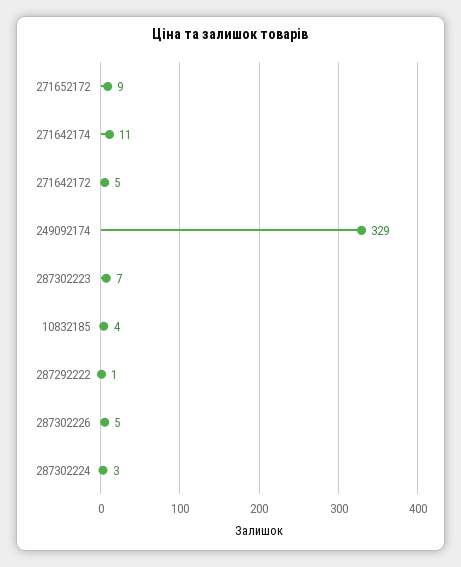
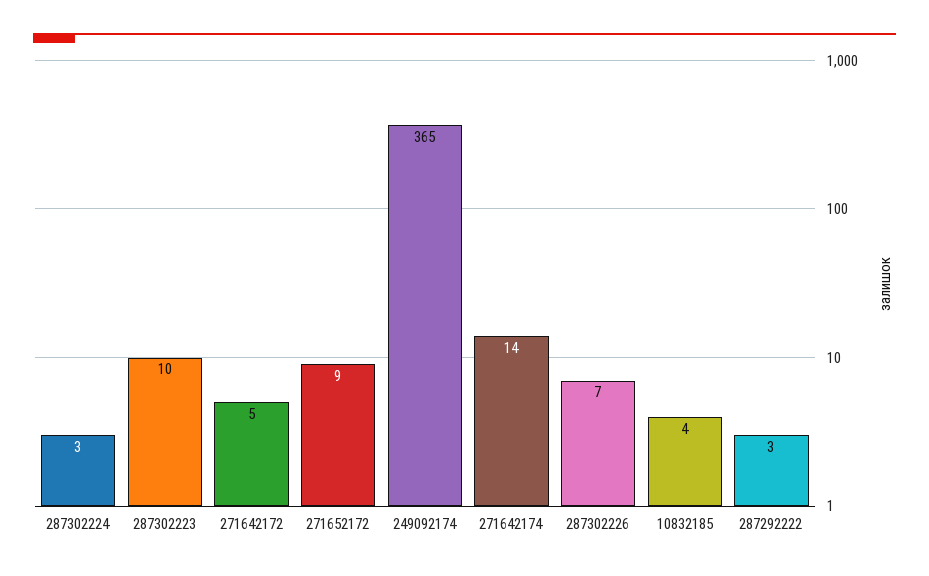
271642174: 11 -> 14
249092174: 329 -> 365
287302223: 7 -> 10
287292222: 1 -> 3
287302226: 5 -> 7

